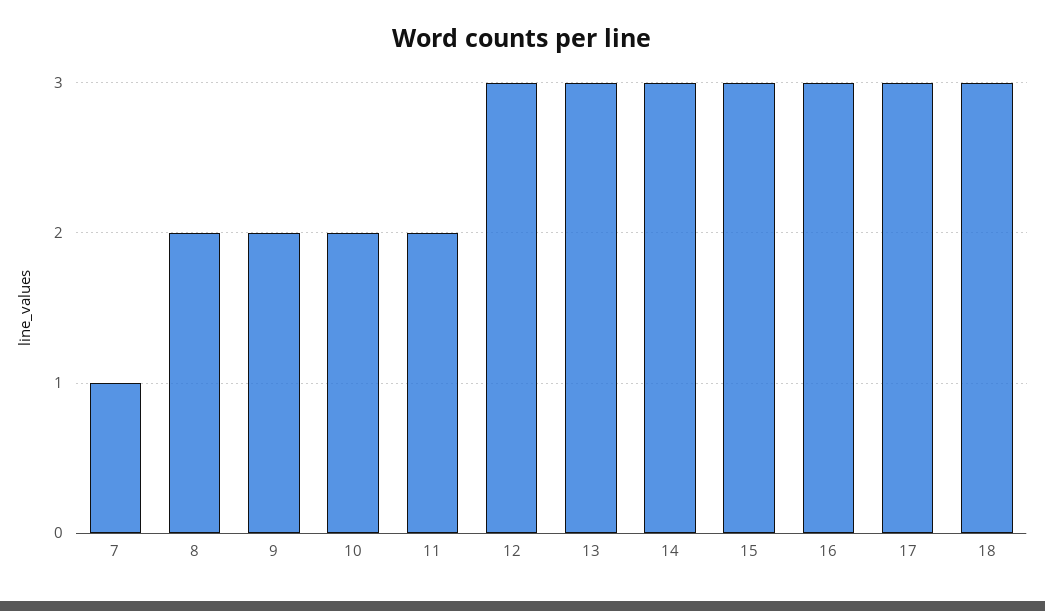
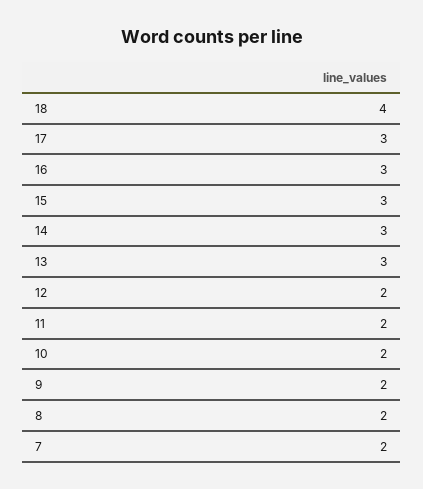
7: 1 -> 2
12: 3 -> 2
18: 3 -> 4

